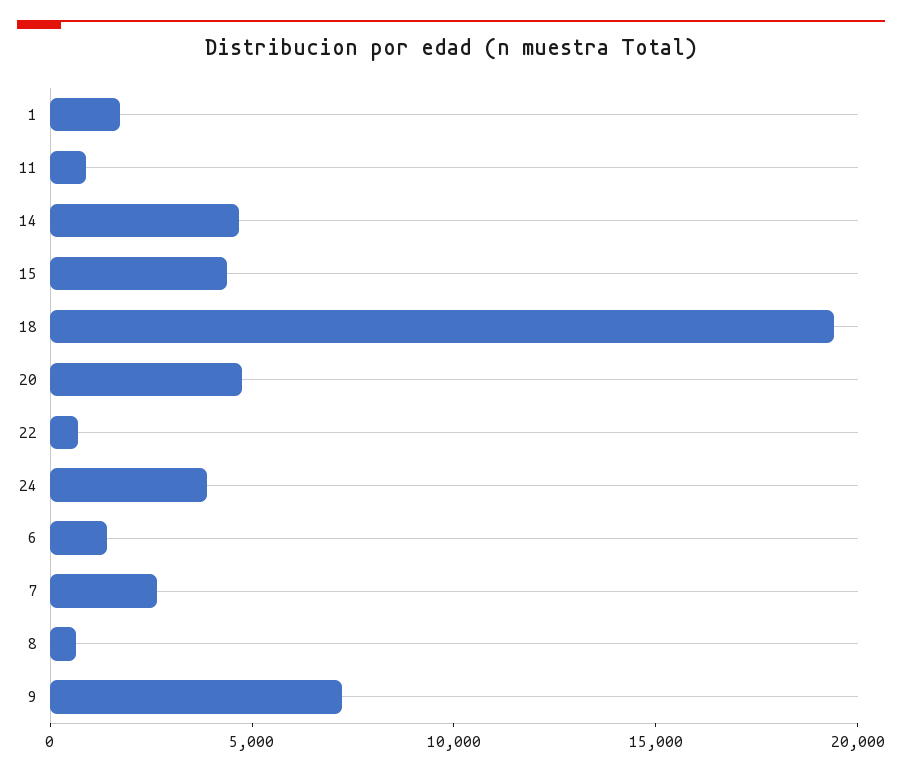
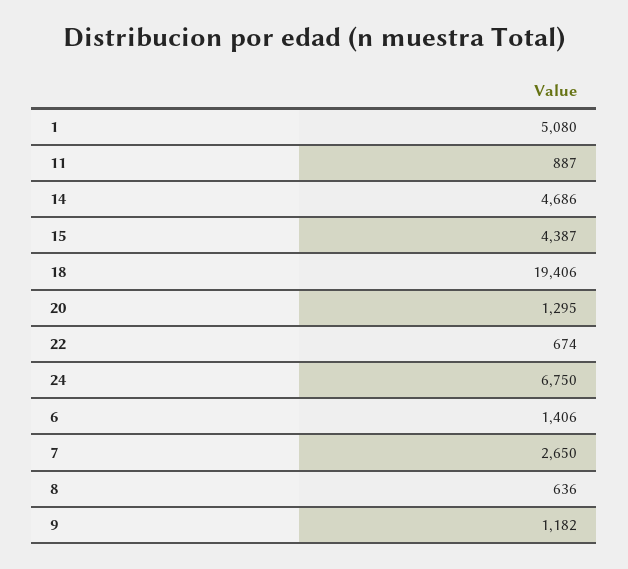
1: 2000 -> 5080
20: 5000 -> 1295
24: 4000 -> 6750
9: 7000 -> 1182

